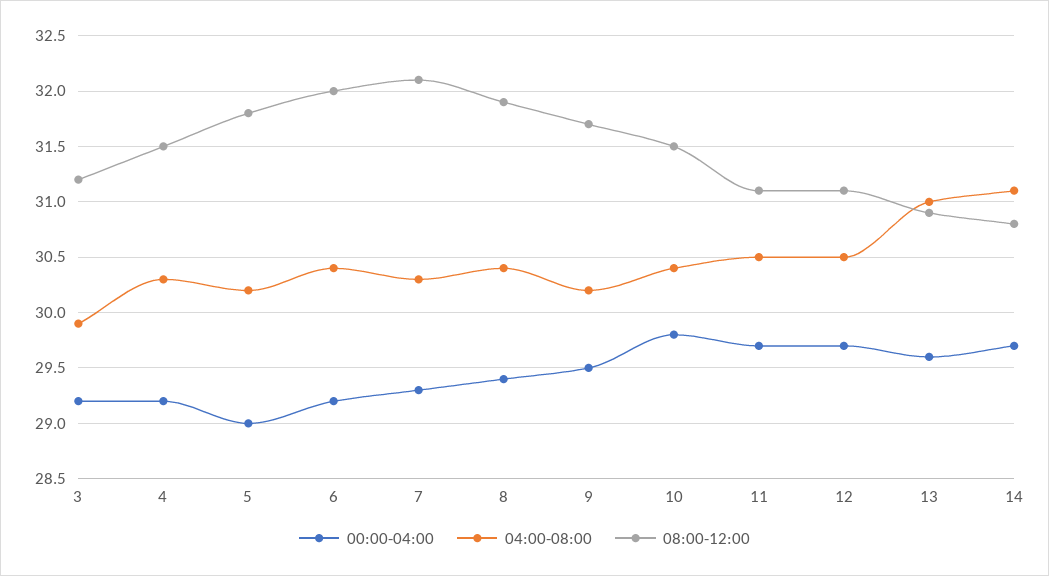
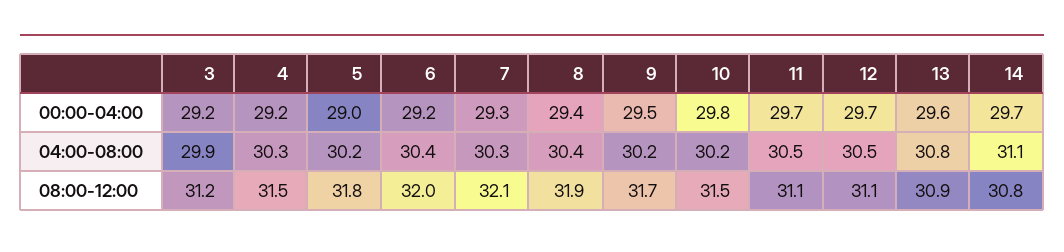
04:00-08:00, 10: 30.4 -> 30.2
04:00-08:00, 13: 31 -> 30.8

